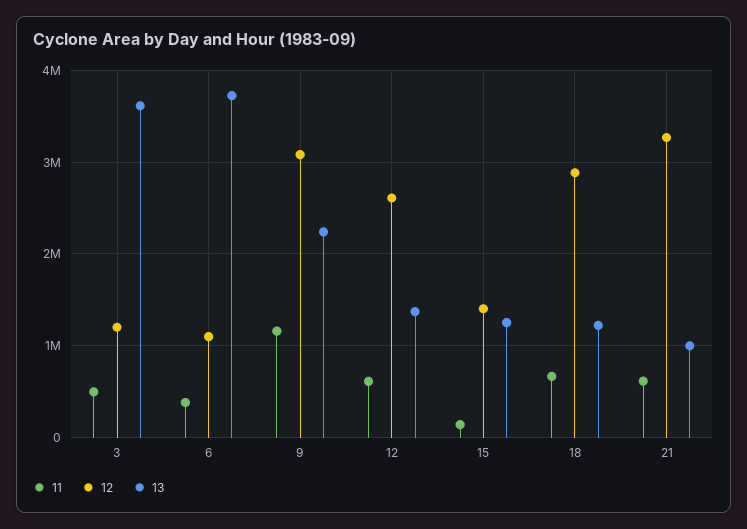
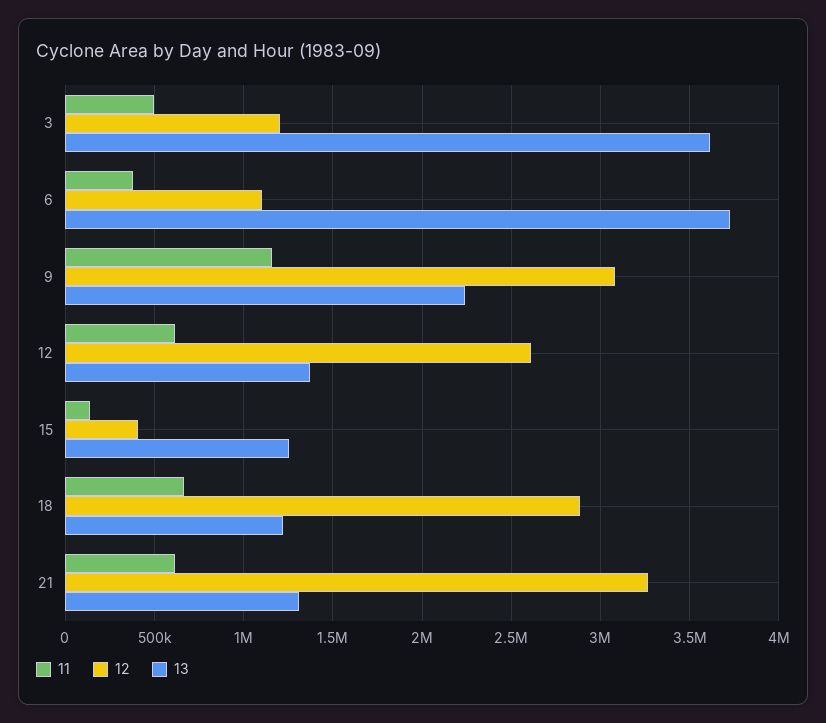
12, 15: 1400000 -> 400000
13, 21: 1000000 -> 1300000

